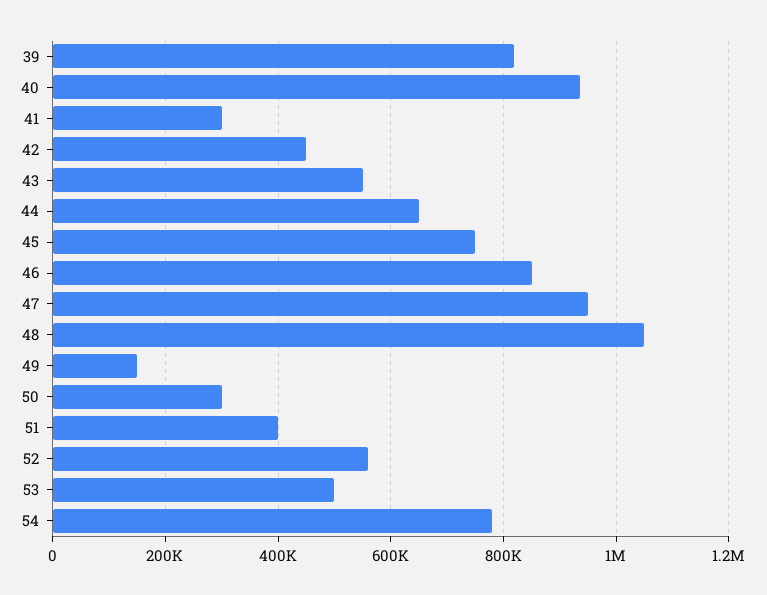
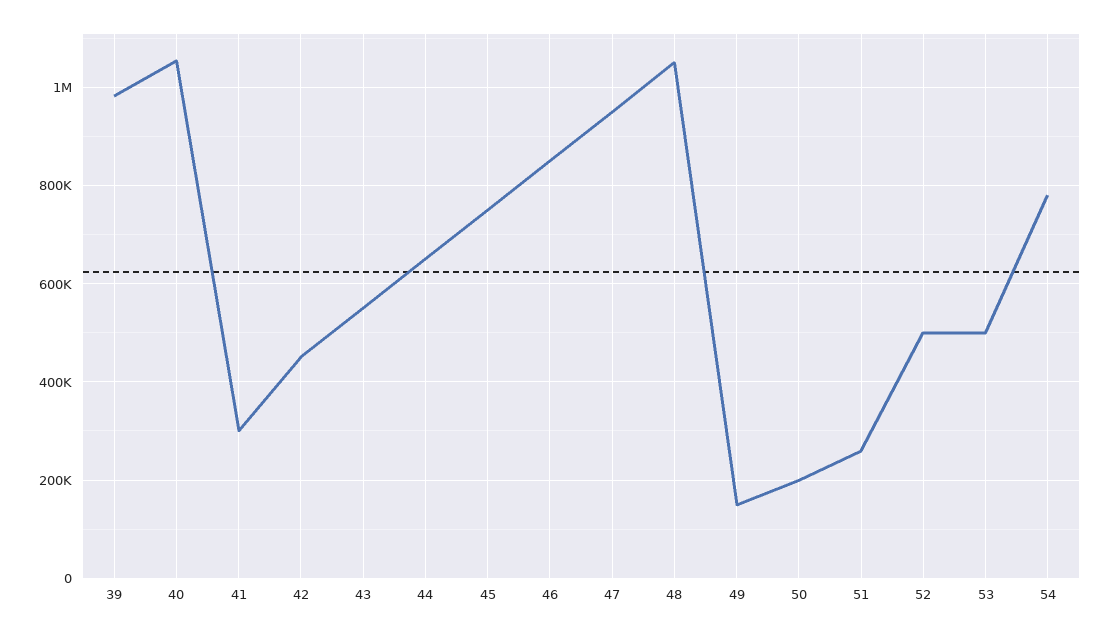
39: 820000 -> 980000
40: 940000 -> 1060000
50: 300000 -> 200000
51: 400000 -> 260000
52: 560000 -> 500000

